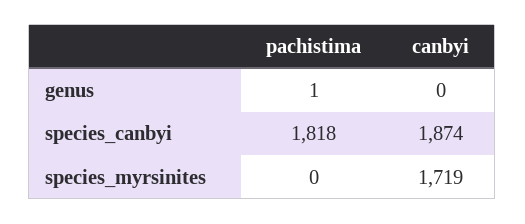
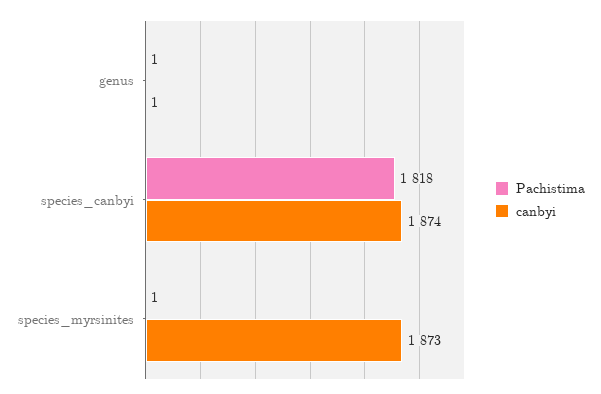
canbyi, genus: 0 -> 1
pachistima, species_myrsinites: 0 -> 1
canbyi, species_myrsinites: 1719 -> 1873

